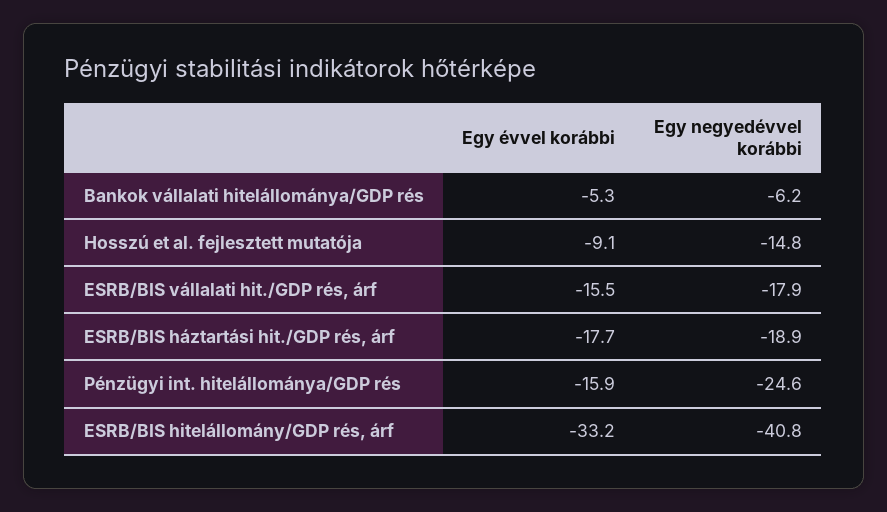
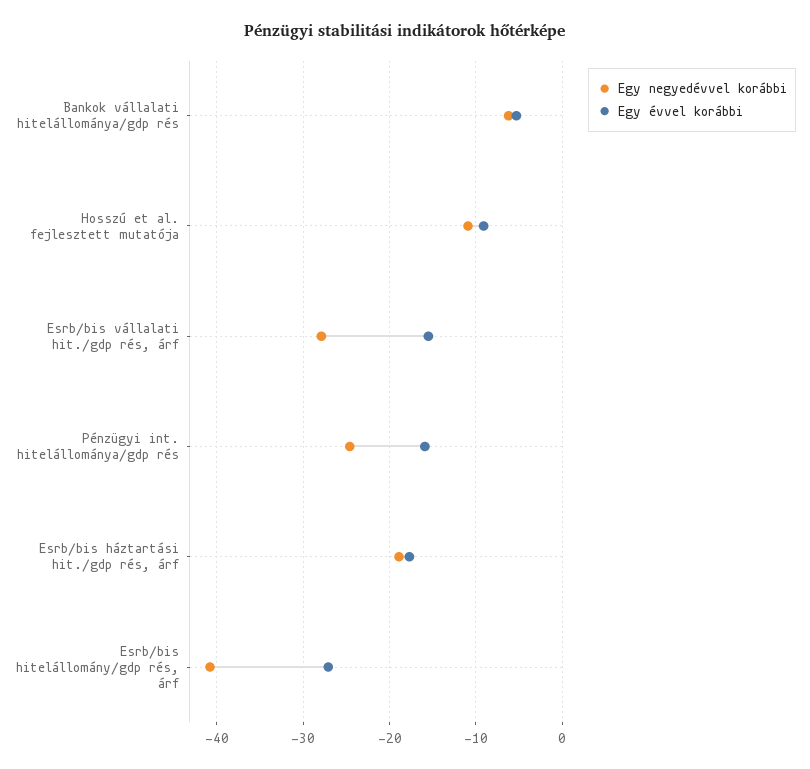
Egy negyedévvel korábbi, Hosszú et al. fejlesztett mutatója: -14.8 -> -11
Egy negyedévvel korábbi, ESRB/BIS vállalati hit./GDP rés, árf: -17.9 -> -28
Egy évvel korábbi, ESRB/BIS hitelállomány/GDP rés, árf: -33.2 -> -27

